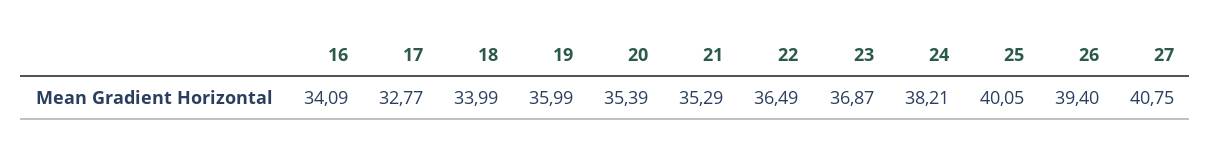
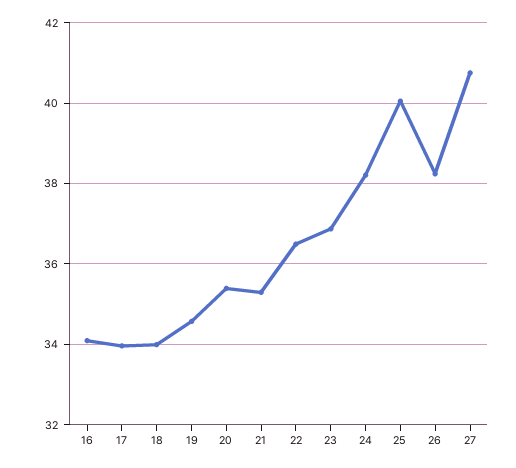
17: 32.77 -> 34
19: 35.99 -> 34.6
26: 39.4 -> 38.2

